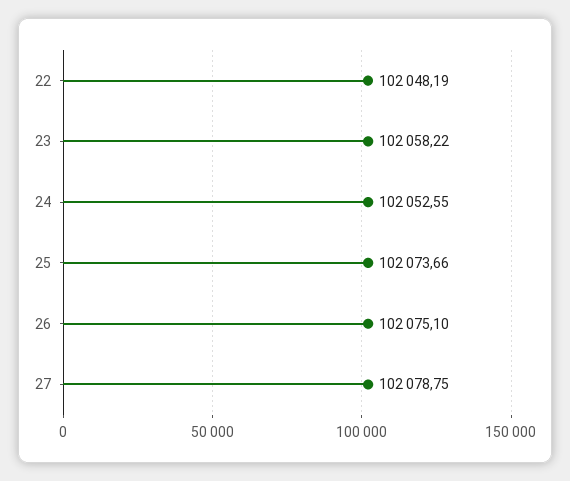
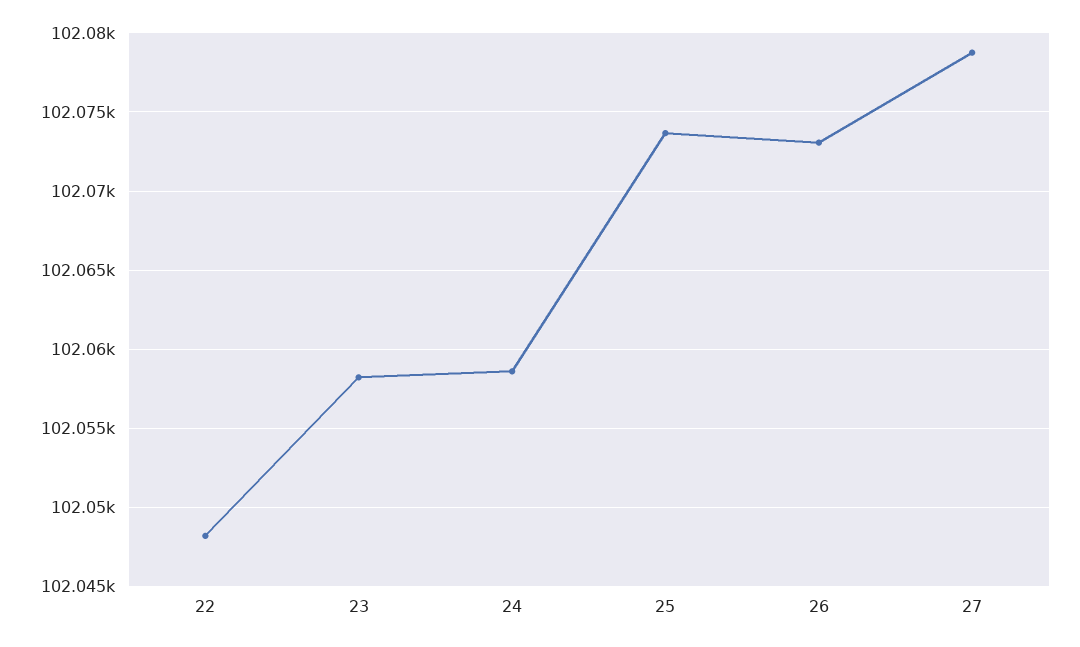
24: 102052.55 -> 102058.5
26: 102075.1 -> 102073

